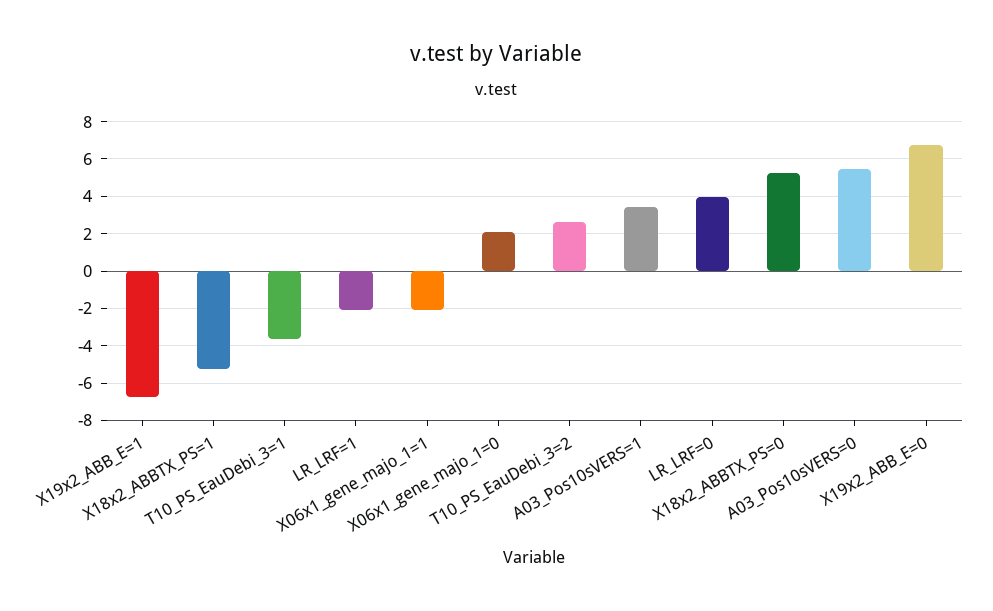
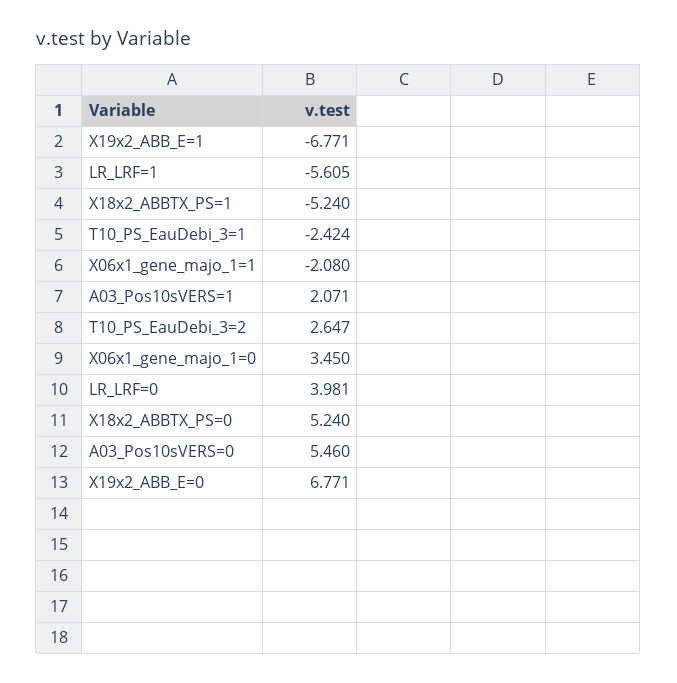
T10_PS_EauDebi_3=1: -3.5 -> -2.424
LR_LRF=1: -2 -> -5.605
X06x1_gene_majo_1=0: 2 -> 3.45
A03_Pos10sVERS=1: 3.5 -> 2.071

